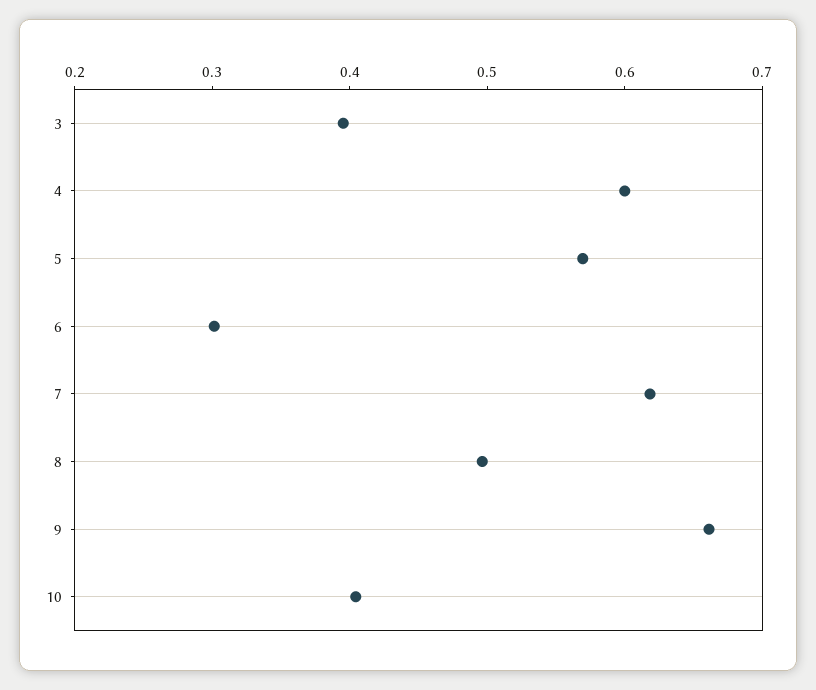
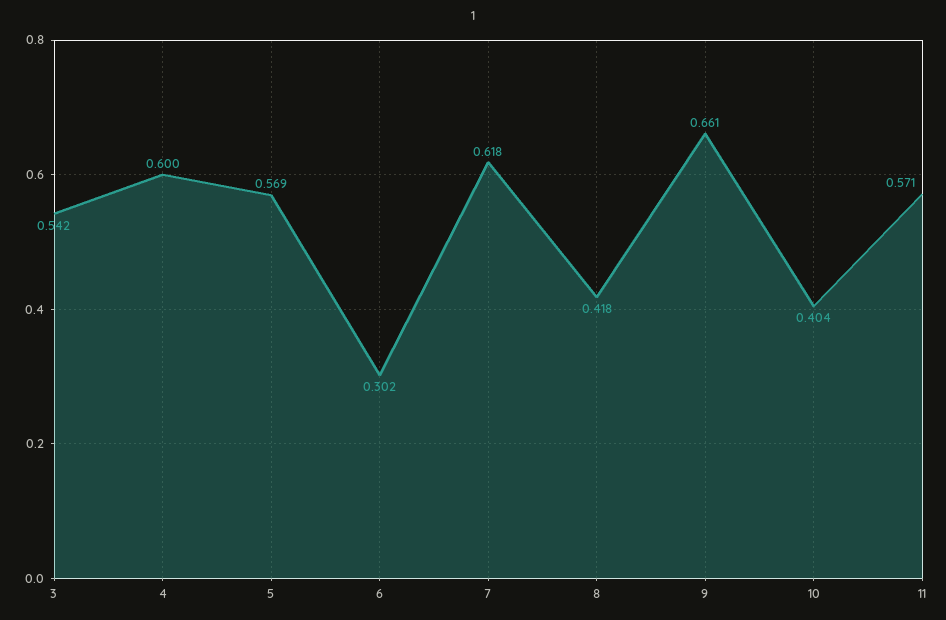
3: 0.4 -> 0.542
8: 0.5 -> 0.418
11: none -> 0.571

